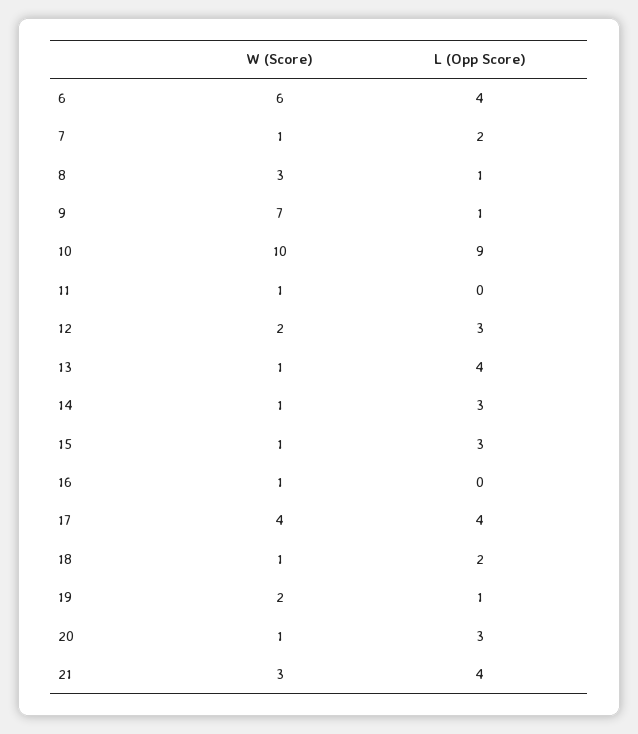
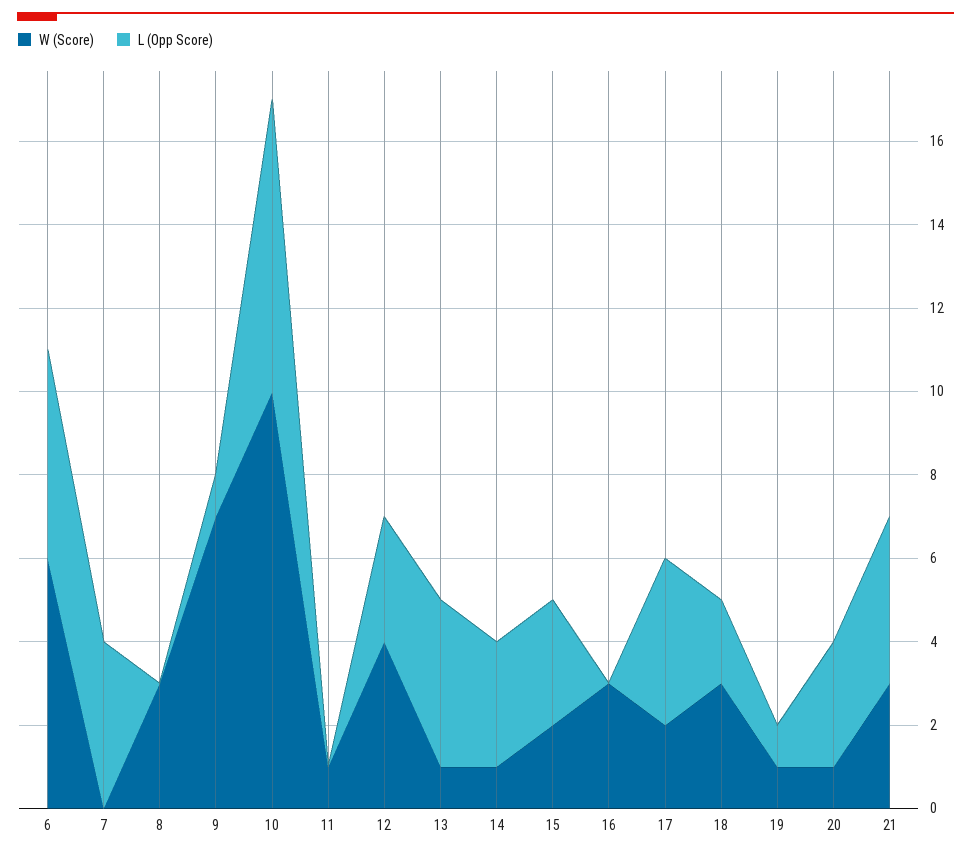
L (Opp Score), 6: 4 -> 5
W (Score), 7: 1 -> 0
L (Opp Score), 7: 2 -> 4
L (Opp Score), 8: 1 -> 0
L (Opp Score), 10: 9 -> 7
W (Score), 12: 2 -> 4
W (Score), 15: 1 -> 2
W (Score), 16: 1 -> 3
W (Score), 17: 4 -> 2
W (Score), 18: 1 -> 3
W (Score), 19: 2 -> 1

